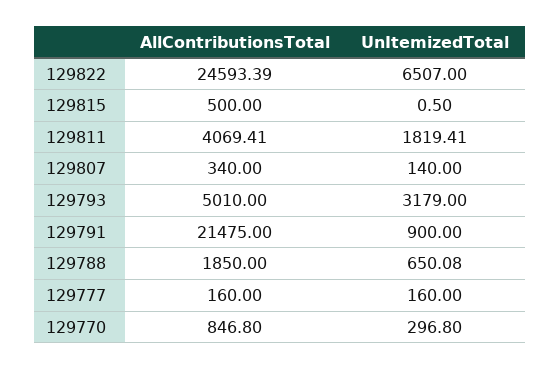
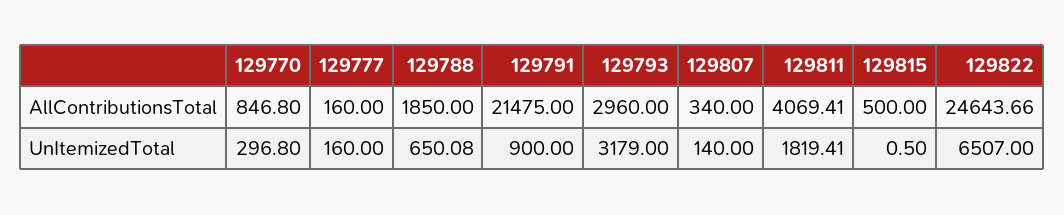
AllContributionsTotal, 129822: 24593.39 -> 24643.66
AllContributionsTotal, 129793: 5010 -> 2960

